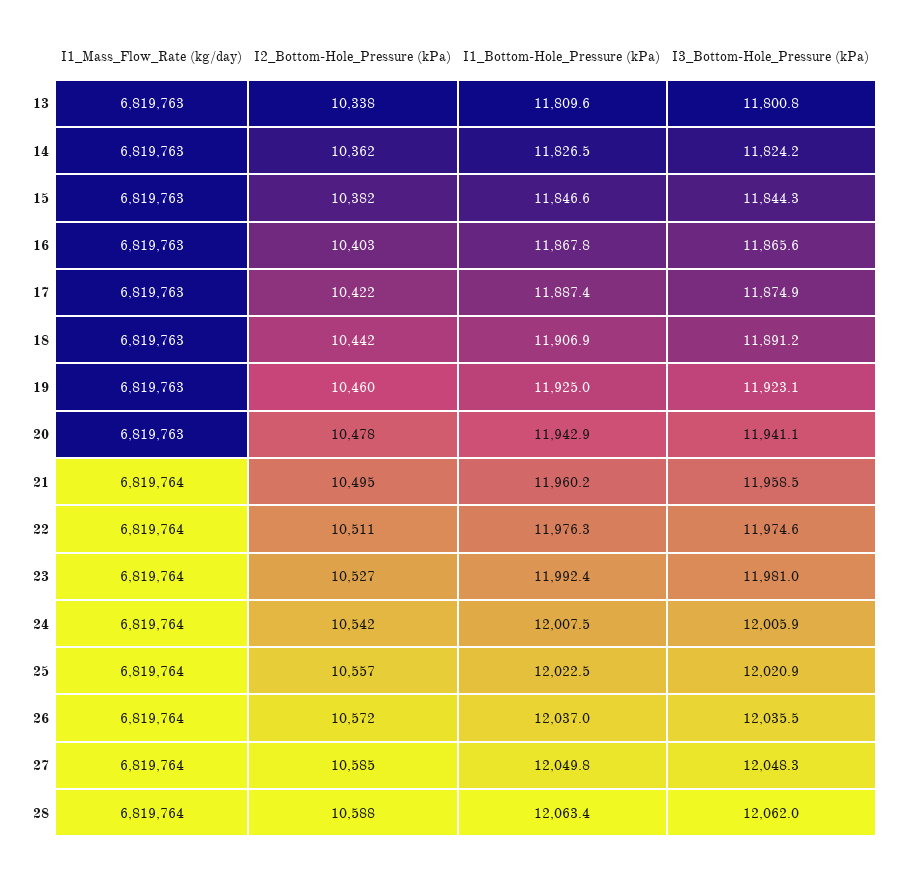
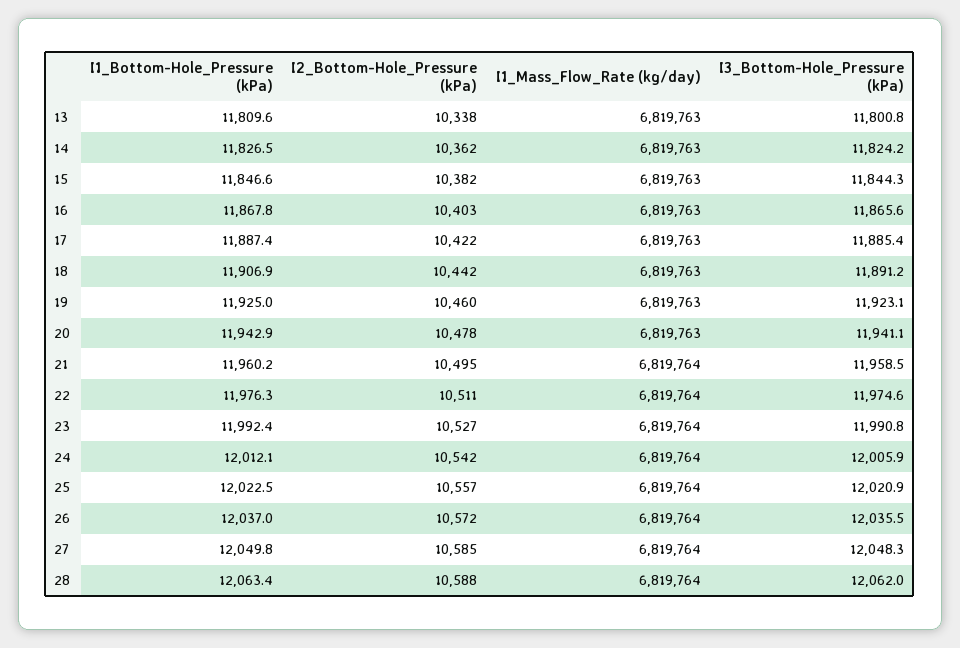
I3_Bottom-Hole_Pressure (kPa), 17: 11874.9 -> 11885.4
I3_Bottom-Hole_Pressure (kPa), 23: 11981 -> 11990.8
I1_Bottom-Hole_Pressure (kPa), 24: 12007.5 -> 12012.1

